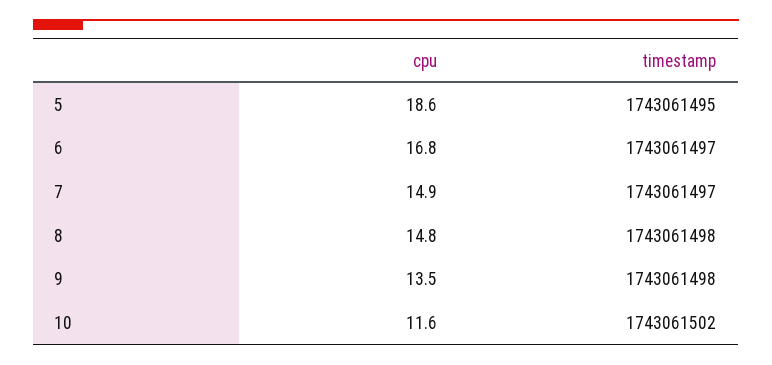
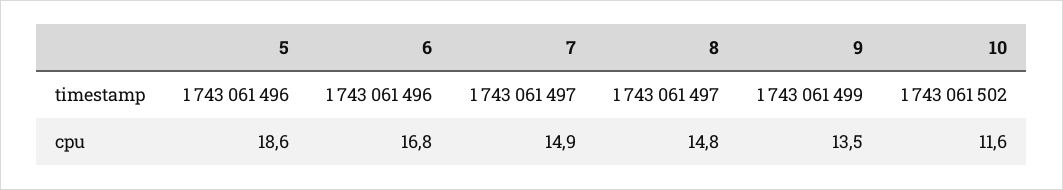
timestamp, 5: 1743061495 -> 1743061496
timestamp, 6: 1743061497 -> 1743061496
timestamp, 8: 1743061498 -> 1743061497
timestamp, 9: 1743061498 -> 1743061499

